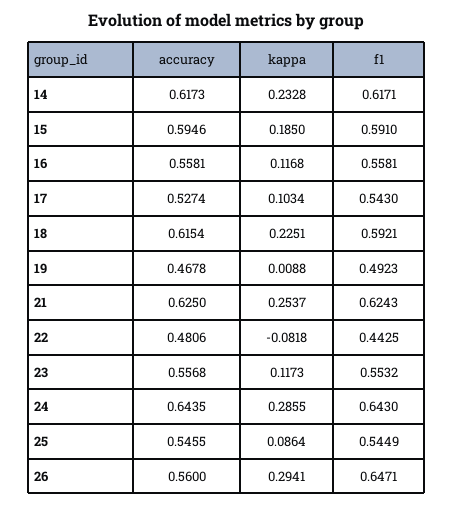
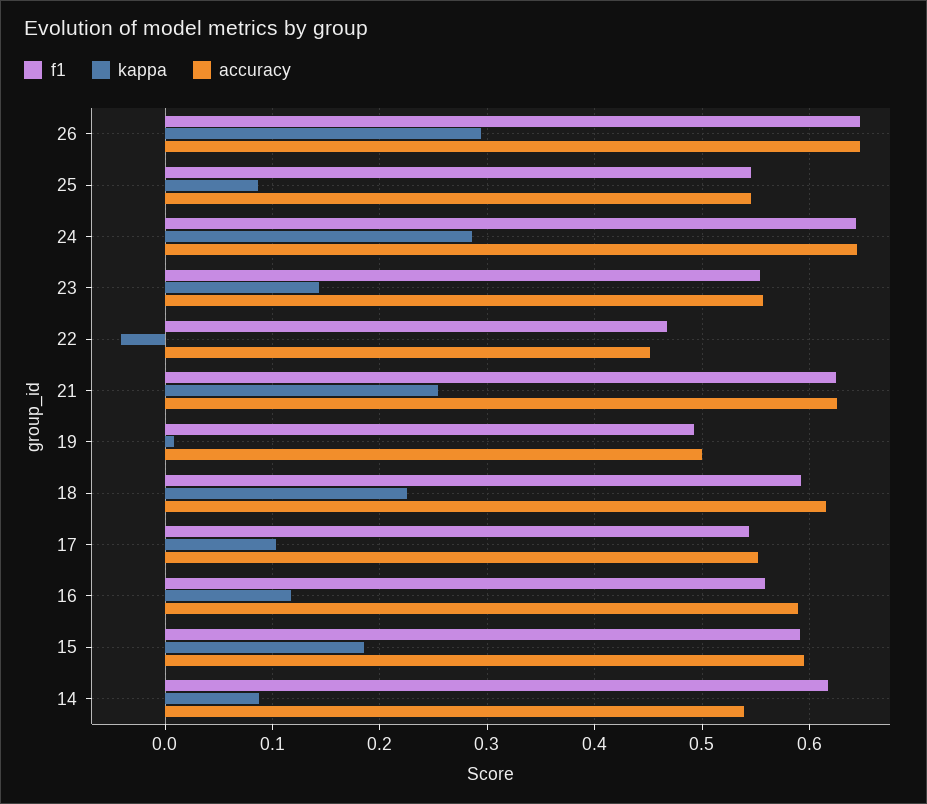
accuracy, 14: 0.6173 -> 0.54
kappa, 14: 0.2328 -> 0.09
accuracy, 16: 0.5581 -> 0.59
accuracy, 17: 0.5274 -> 0.55
accuracy, 19: 0.4678 -> 0.5
accuracy, 22: 0.4806 -> 0.45
kappa, 22: -0.0818 -> -0.04
f1, 22: 0.4425 -> 0.47
kappa, 23: 0.1173 -> 0.14
accuracy, 26: 0.56 -> 0.65

